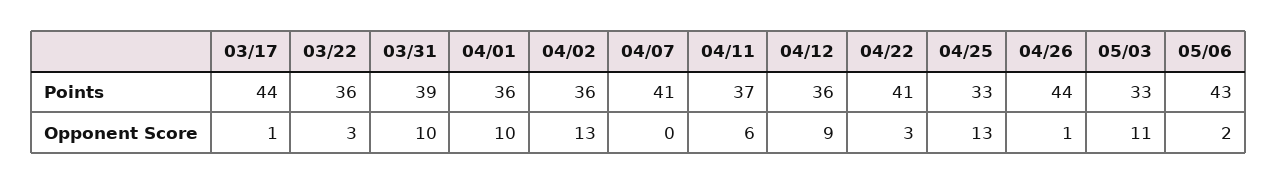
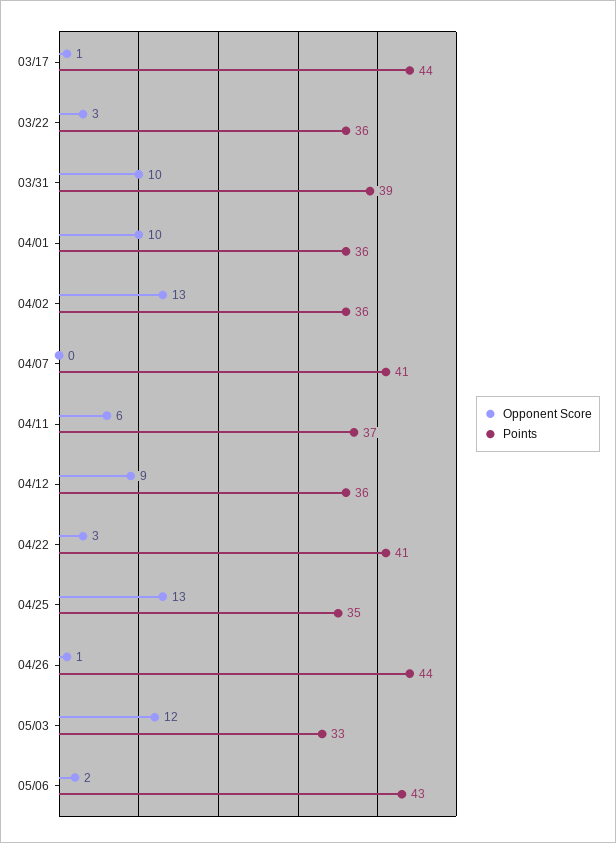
Points, 04/25: 33 -> 35
Opponent Score, 05/03: 11 -> 12

